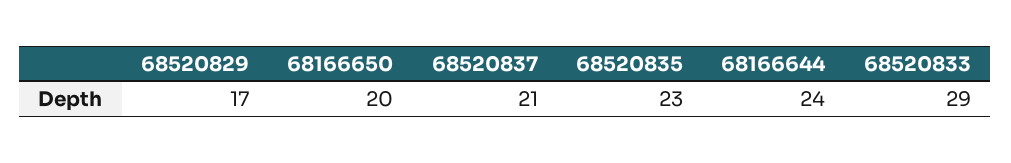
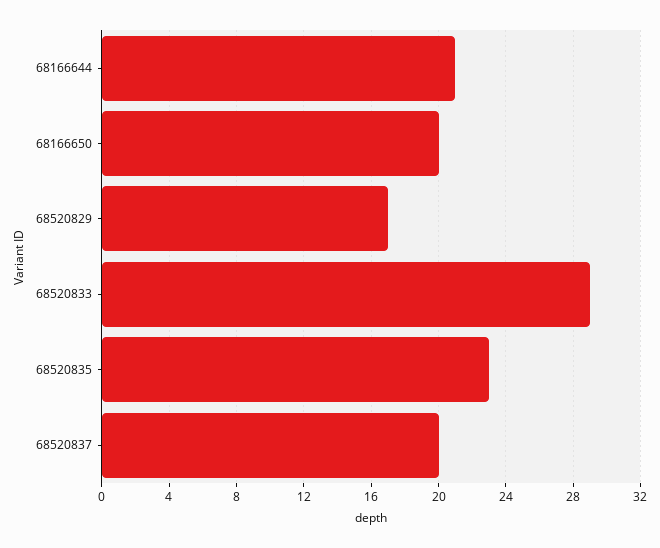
68520837: 21 -> 20
68166644: 24 -> 21

